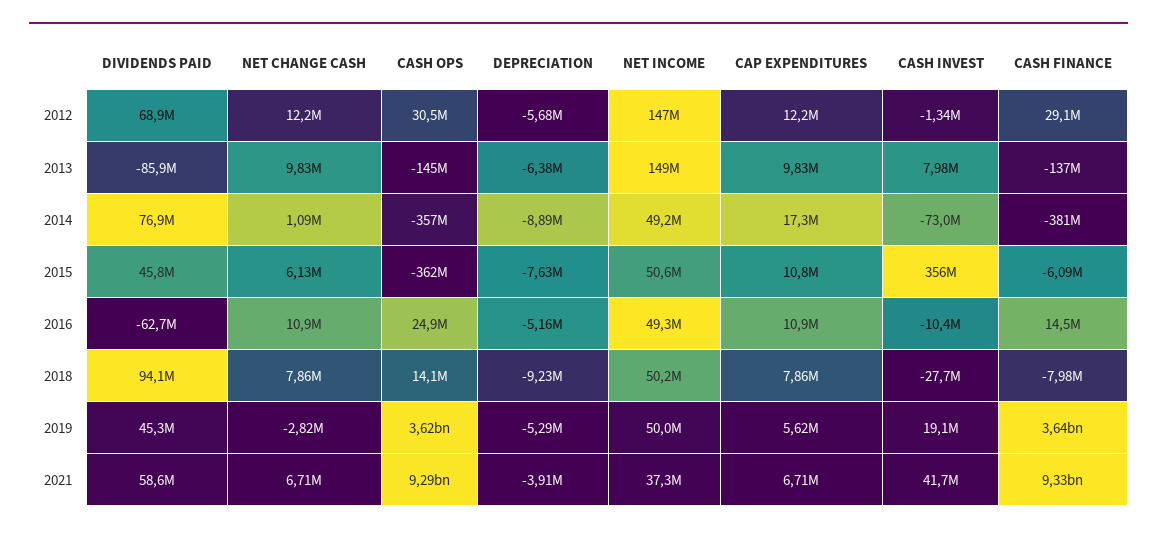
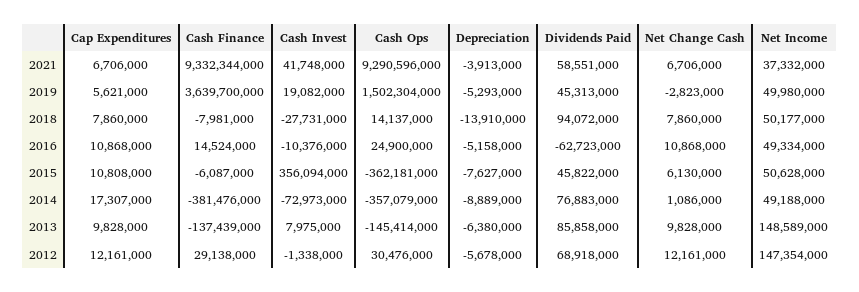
DIVIDENDS PAID, 2013: -85900000 -> 85858000
DEPRECIATION, 2018: -9230000 -> -13910000
CASH OPS, 2019: 3620000000 -> 1502304000

